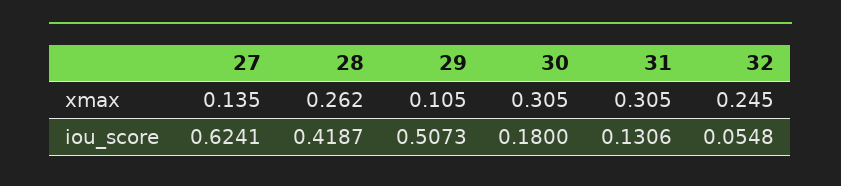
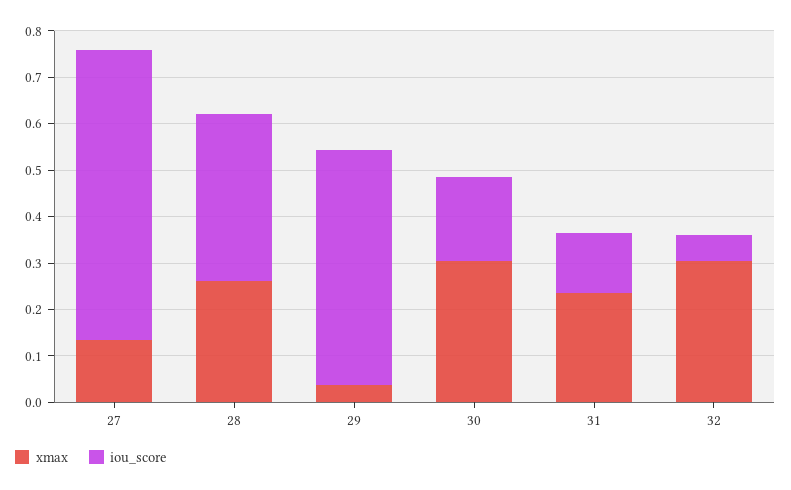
xmax, 29: 0.105 -> 0.04
xmax, 31: 0.305 -> 0.24
xmax, 32: 0.245 -> 0.3
iou_score, 28: 0.4187 -> 0.36

